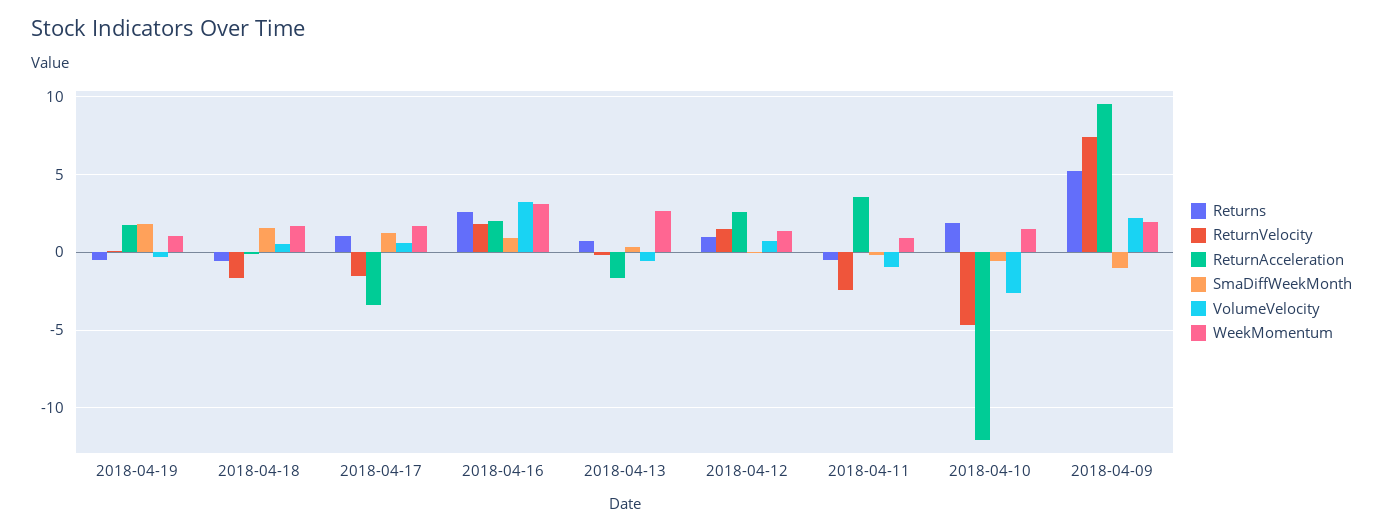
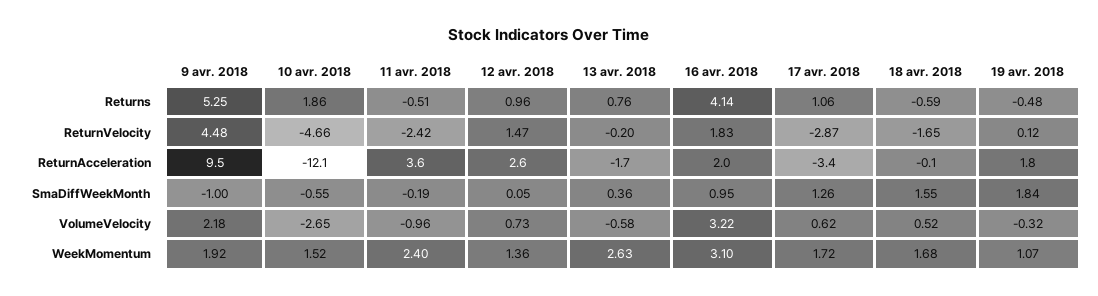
ReturnVelocity, 2018-04-17: -1.5 -> -2.87
Returns, 2018-04-16: 2.5 -> 4.14
WeekMomentum, 2018-04-11: 1 -> 2.4
ReturnVelocity, 2018-04-09: 7.5 -> 4.48

